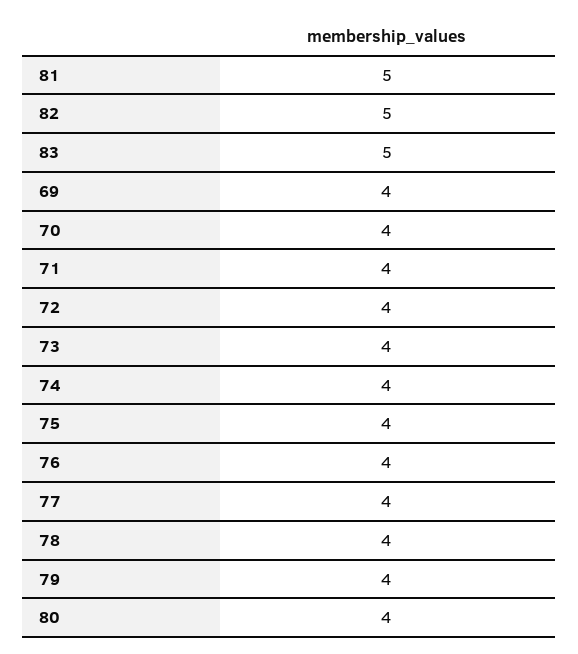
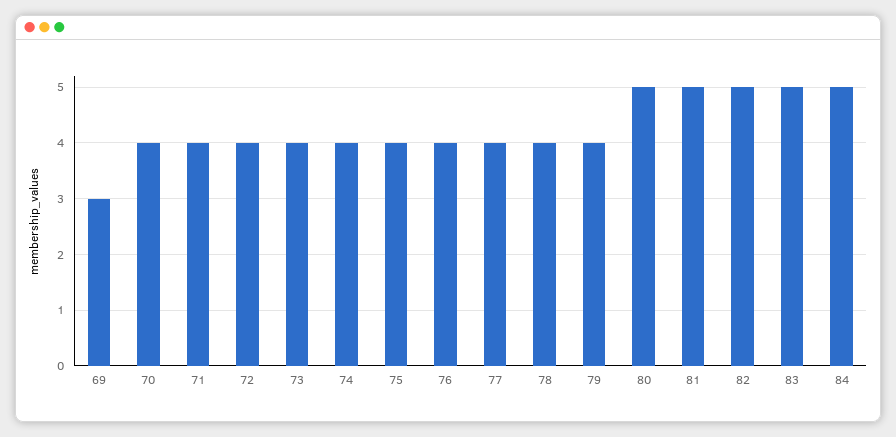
69: 4 -> 3
80: 4 -> 5
84: none -> 5

